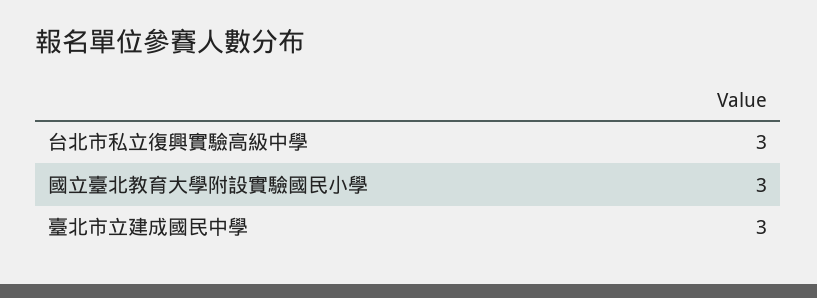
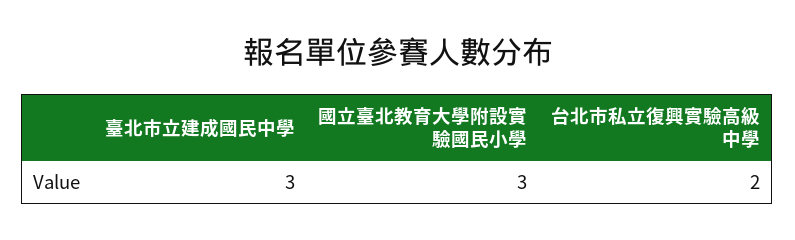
台北市私立復興實驗高級中學: 3 -> 2

